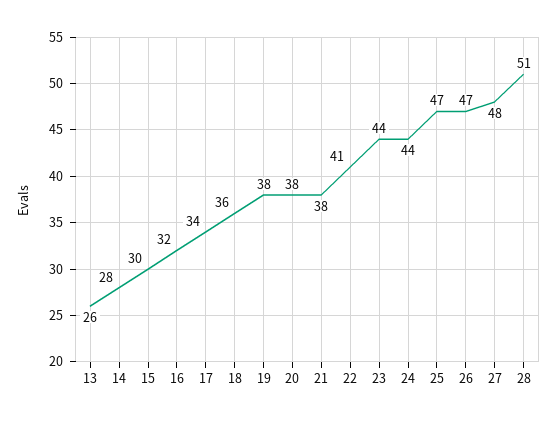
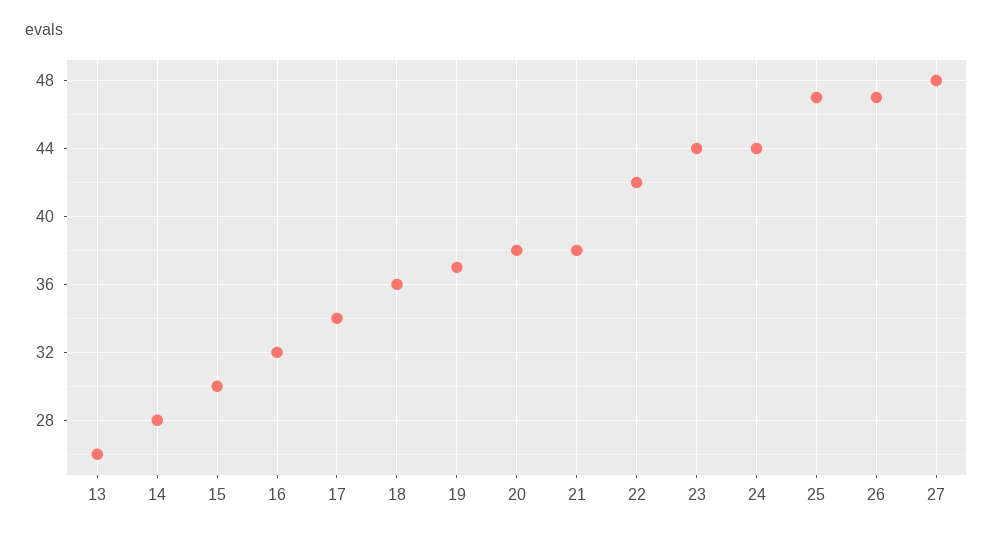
19: 38 -> 37
22: 41 -> 42
28: 51 -> none

